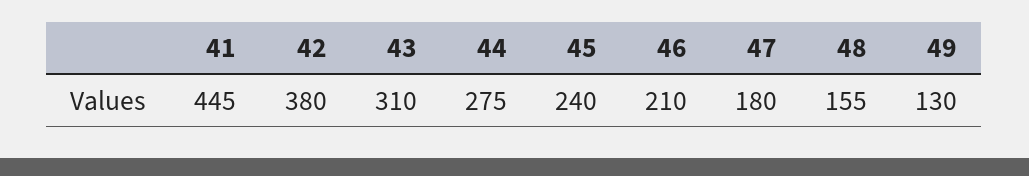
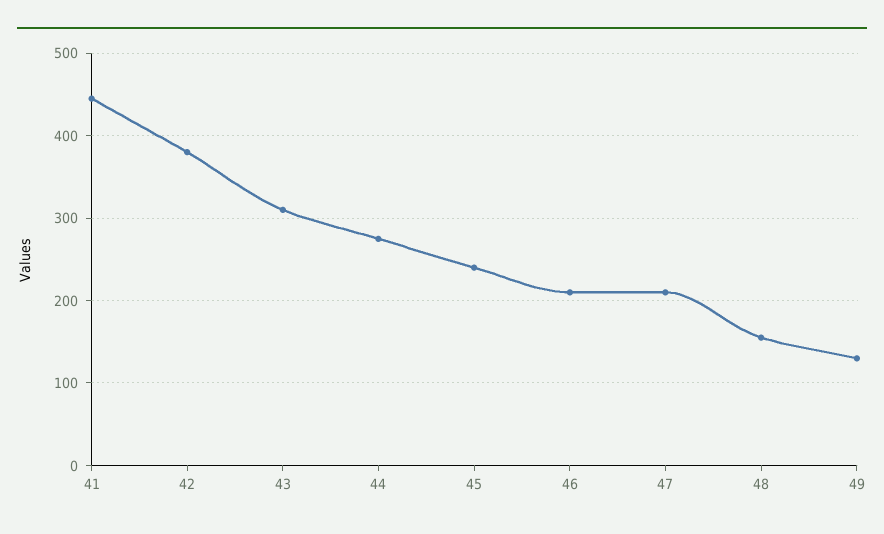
47: 180 -> 210

